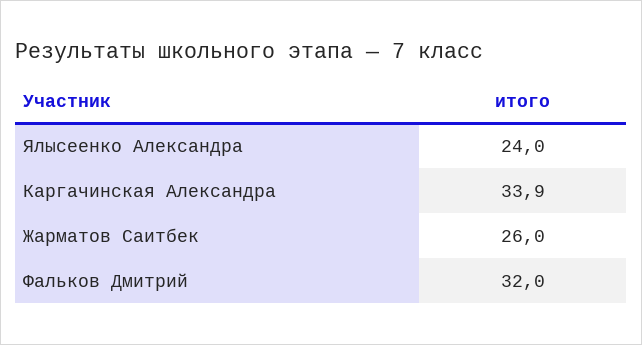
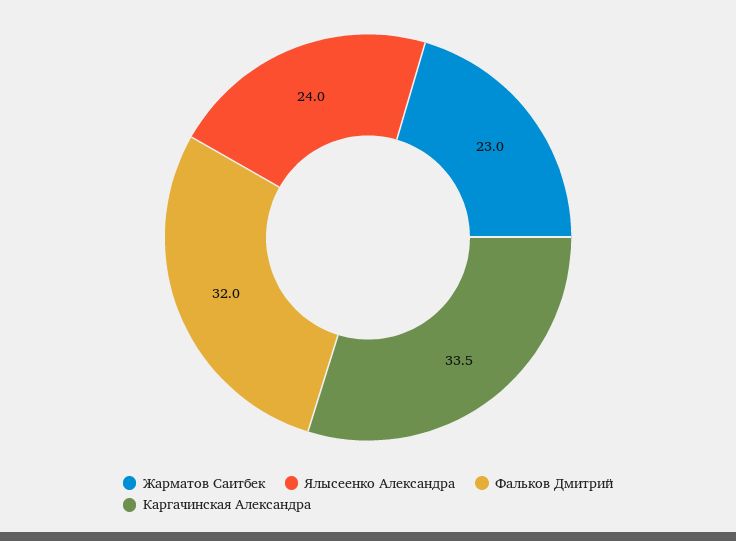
Каргачинская Александра: 33.9 -> 33.5
Жарматов Саитбек: 26 -> 23

